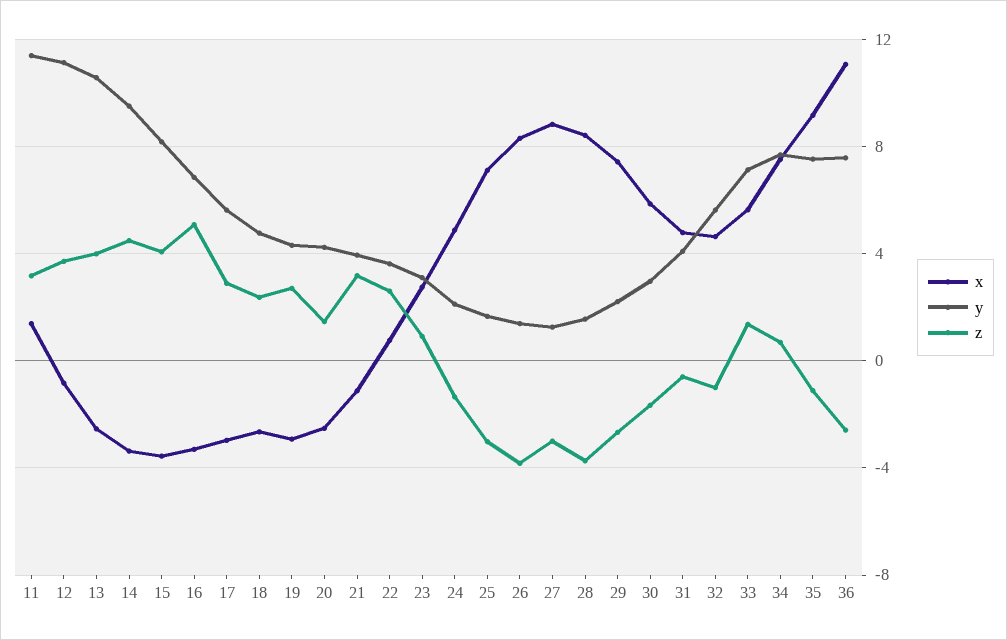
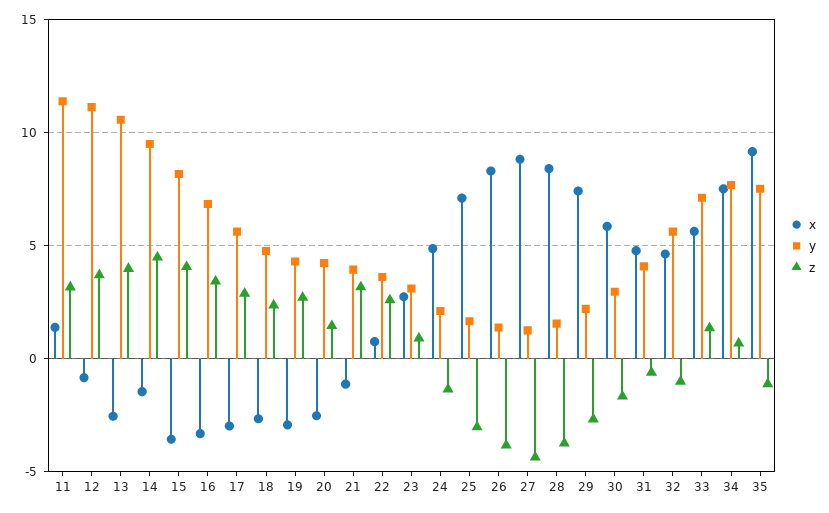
x, 14: -3.5 -> -1.5
z, 16: 5 -> 3.5
z, 27: -3 -> -4.5
x, 36: 11 -> none
y, 36: 7.5 -> none
z, 36: -2.5 -> none

